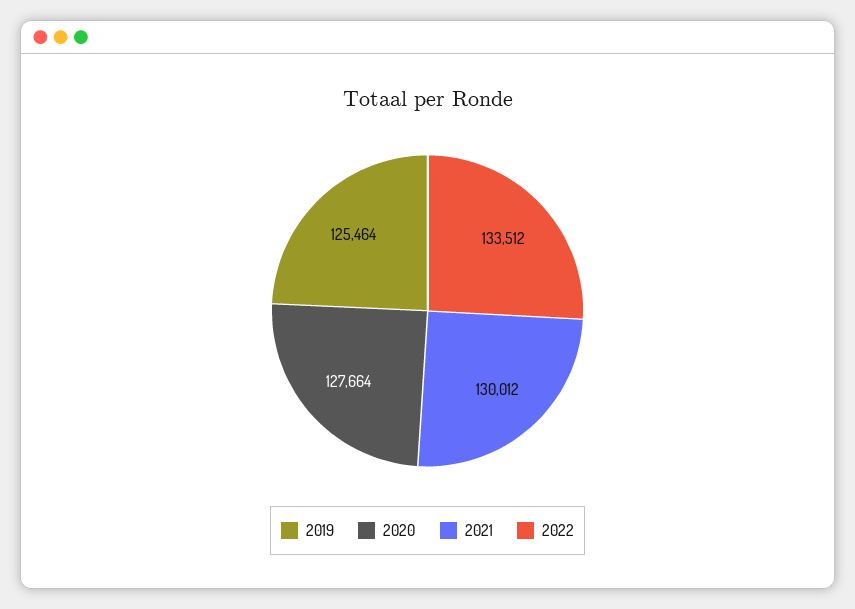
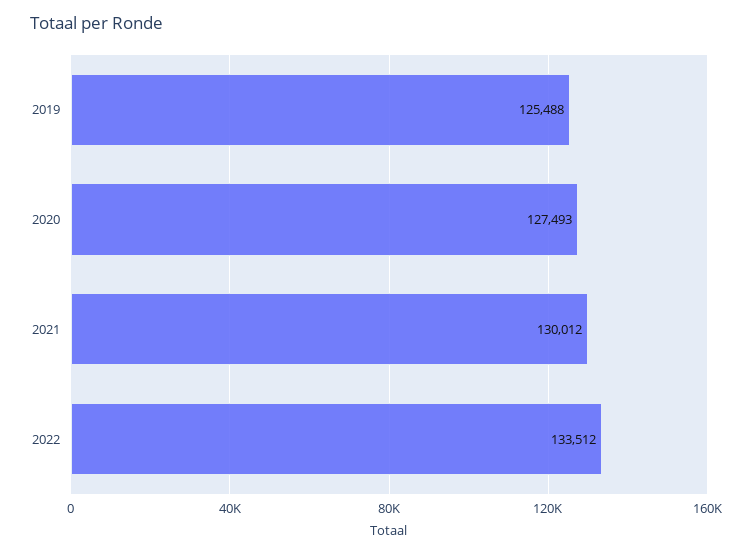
2019: 125464 -> 125488
2020: 127664 -> 127493

